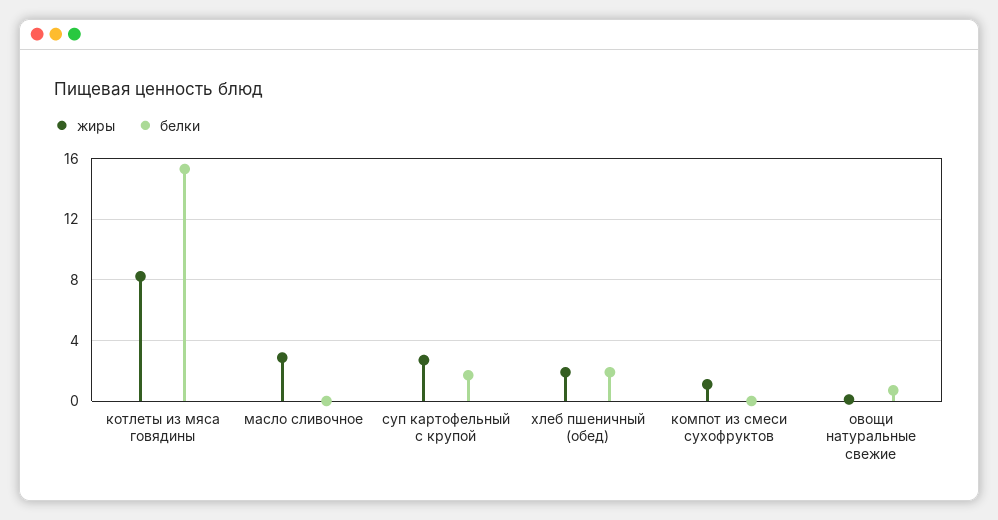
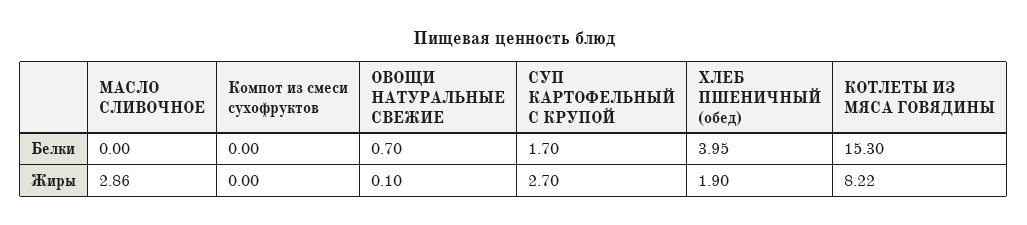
белки, хлеб пшеничный (обед): 2 -> 3.95
жиры, компот из смеси сухофруктов: 1 -> 0

